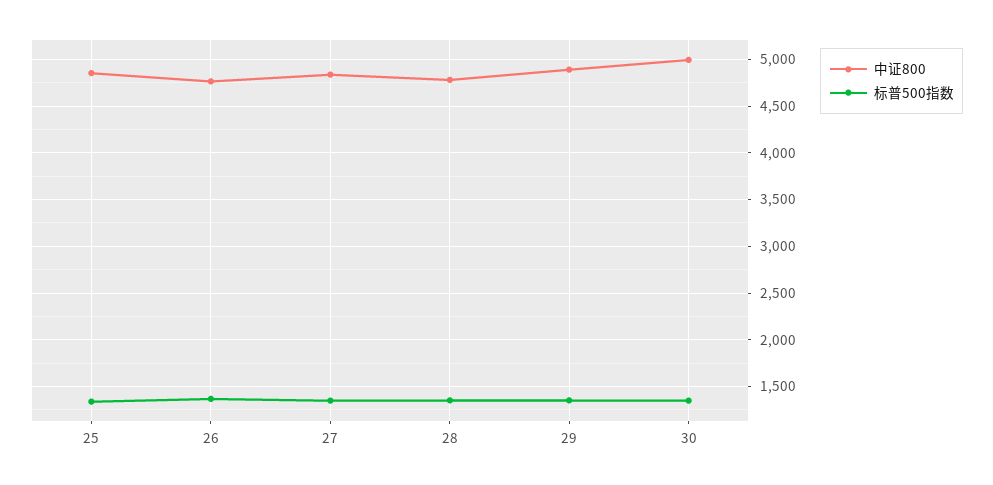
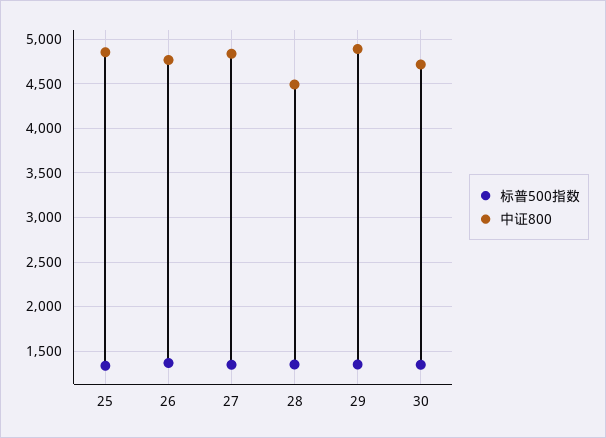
中证800, 28: 4800 -> 4500
中证800, 30: 5000 -> 4700

